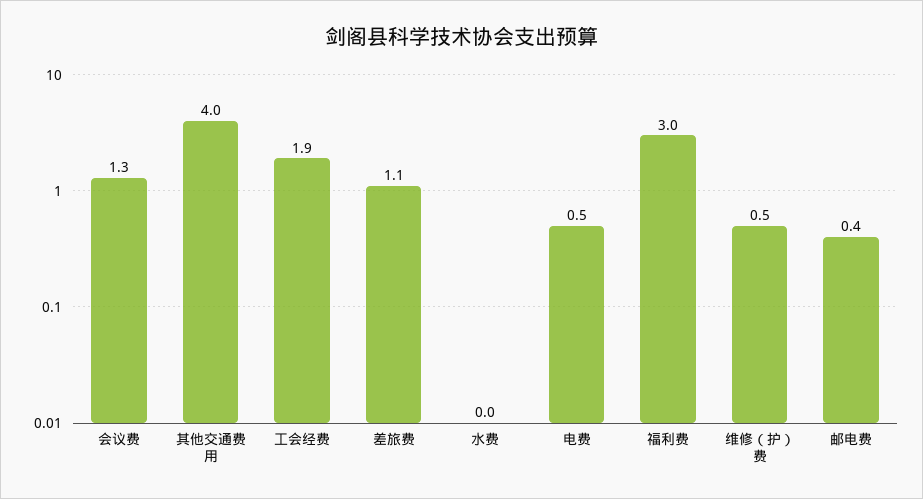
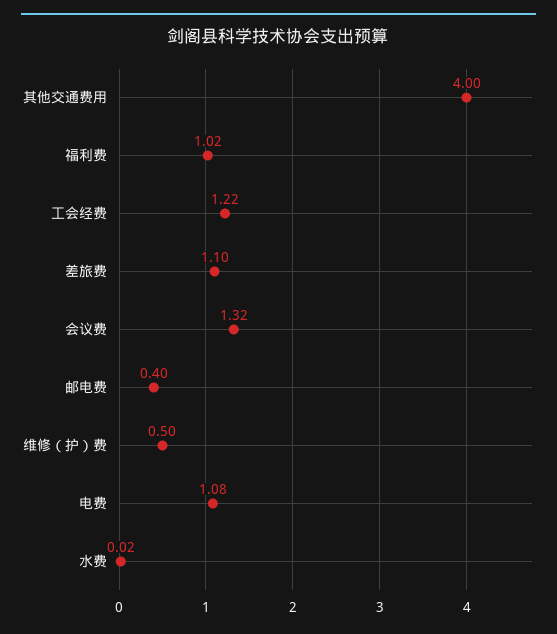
工会经费: 1.9 -> 1.22
电费: 0.5 -> 1.08
福利费: 3 -> 1.02

